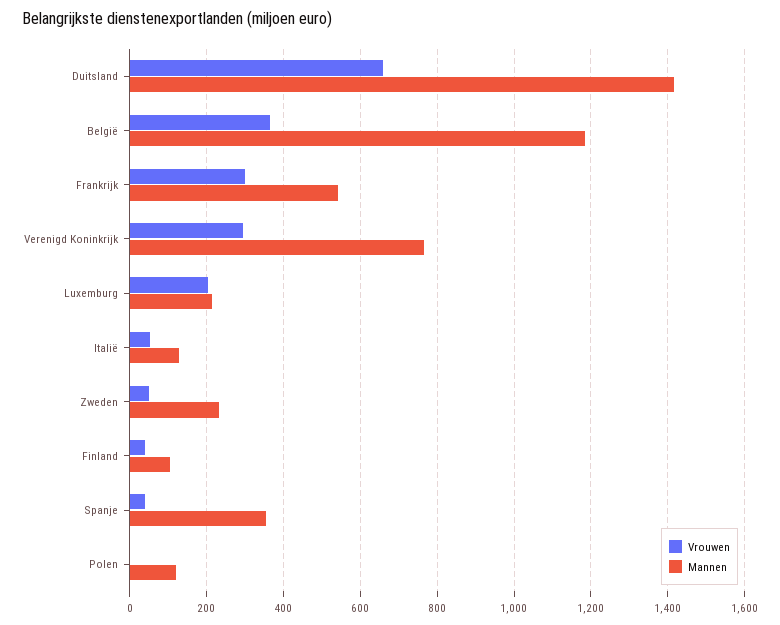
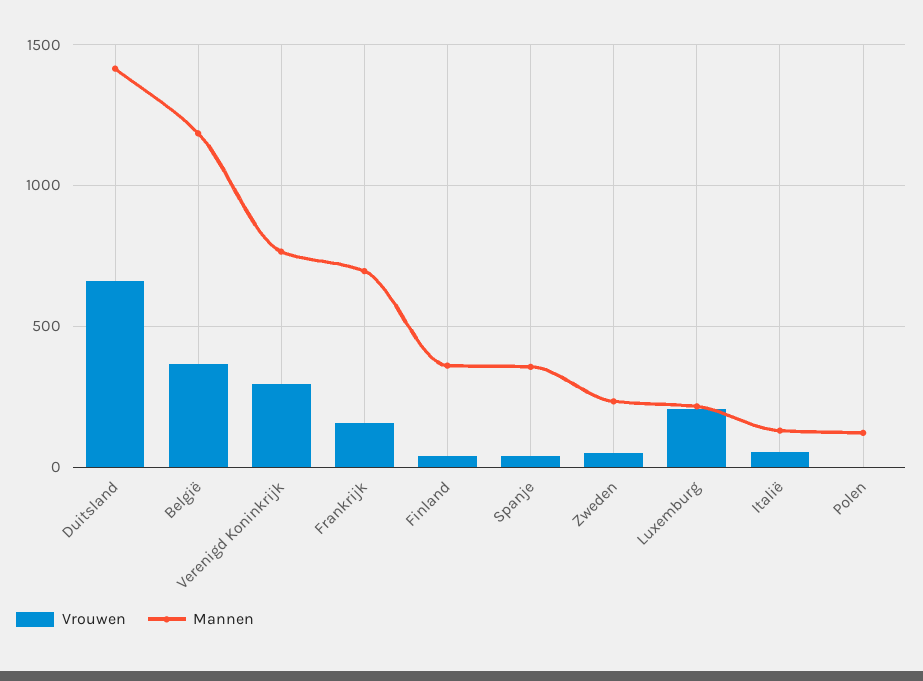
Vrouwen, Frankrijk: 300 -> 150
Mannen, Frankrijk: 540 -> 700
Mannen, Finland: 100 -> 350

